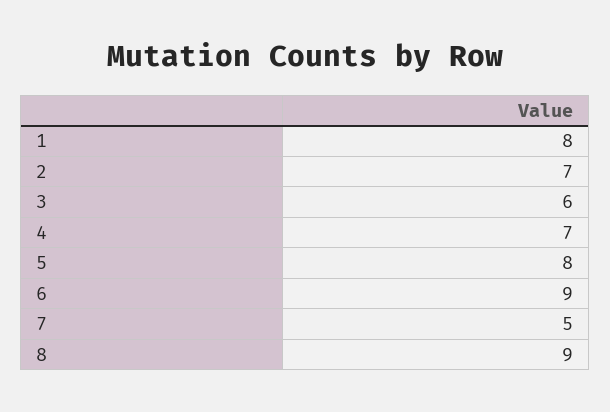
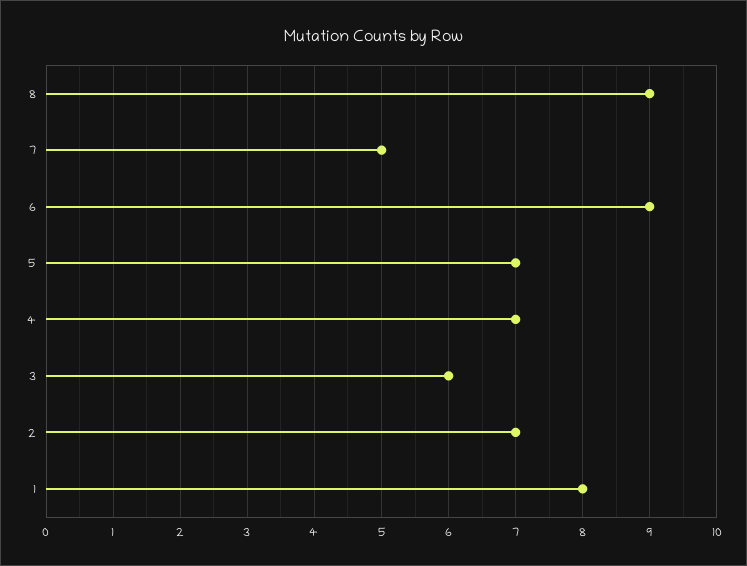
5: 8 -> 7

